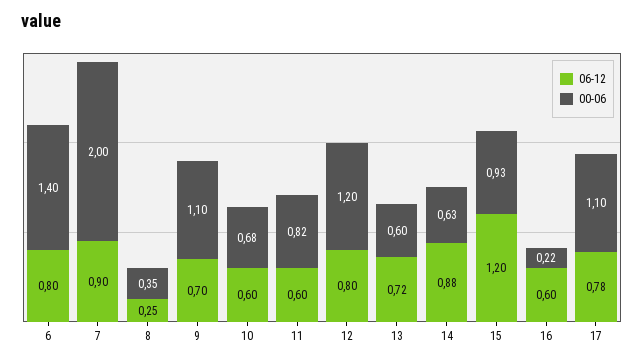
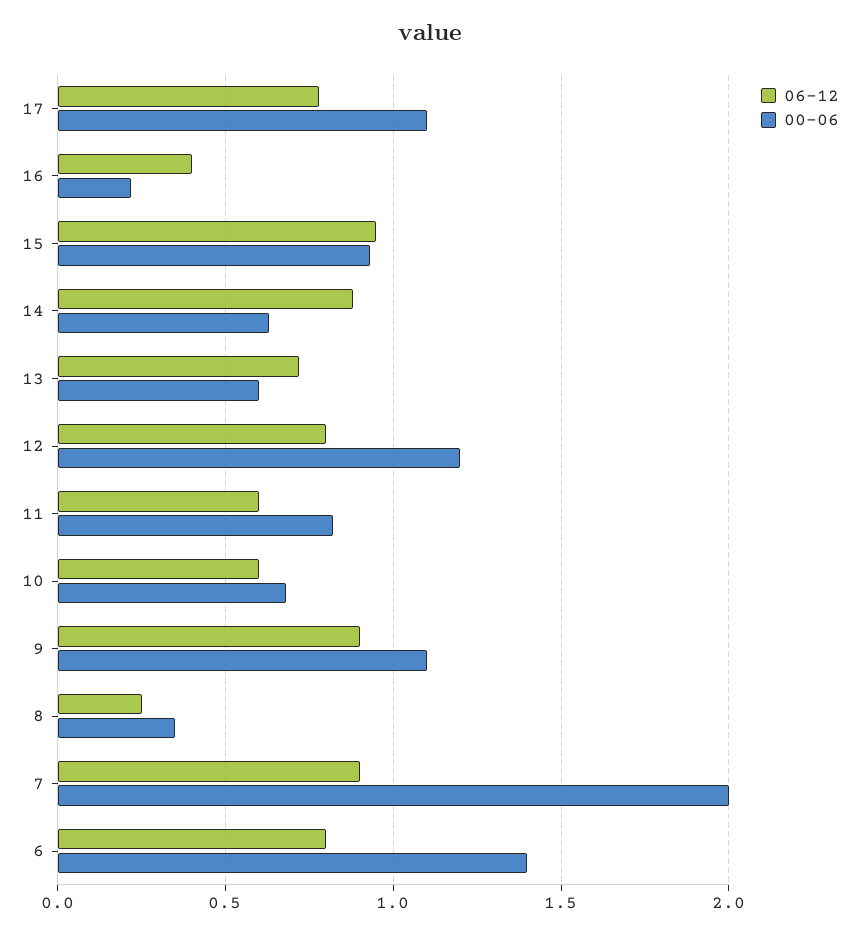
06-12, 9: 0.7 -> 0.9
06-12, 15: 1.2 -> 0.95
06-12, 16: 0.6 -> 0.4

